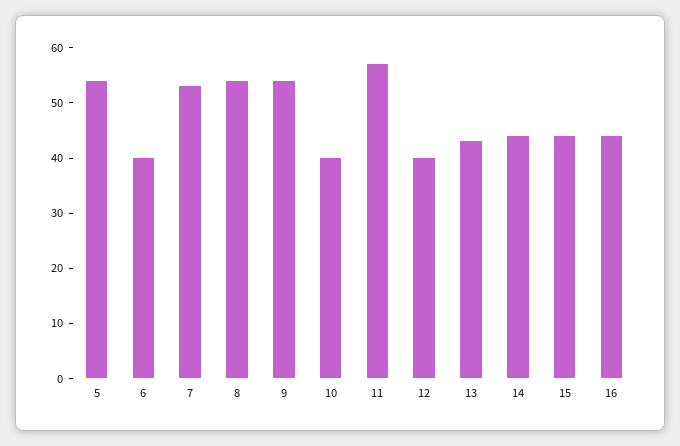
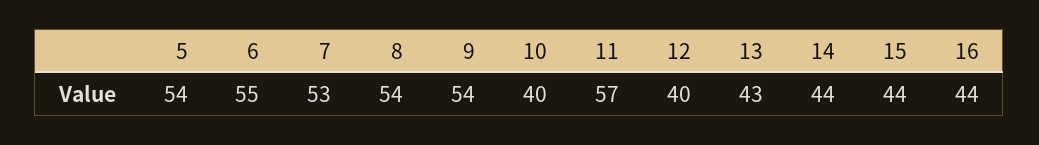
6: 40 -> 55

